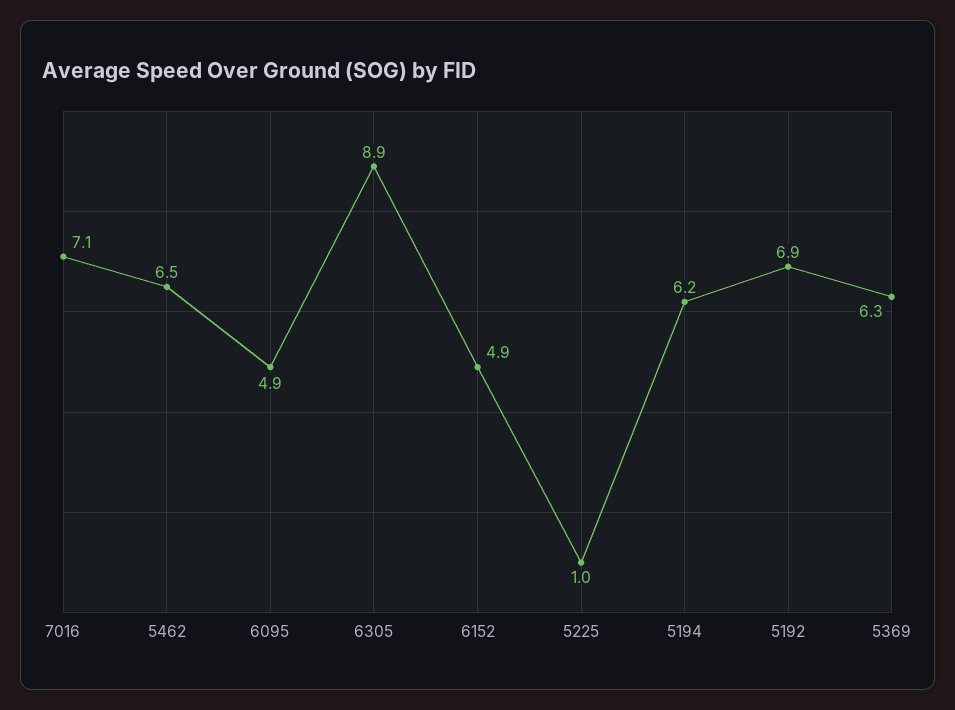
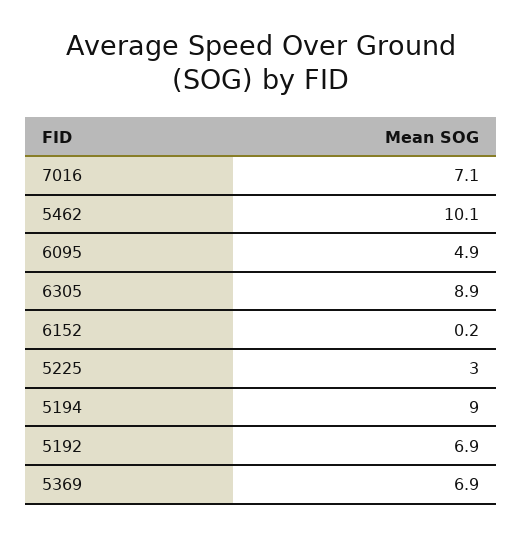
5462: 6.5 -> 10.1
6152: 4.9 -> 0.2
5225: 1 -> 3
5194: 6.2 -> 9
5369: 6.3 -> 6.9

